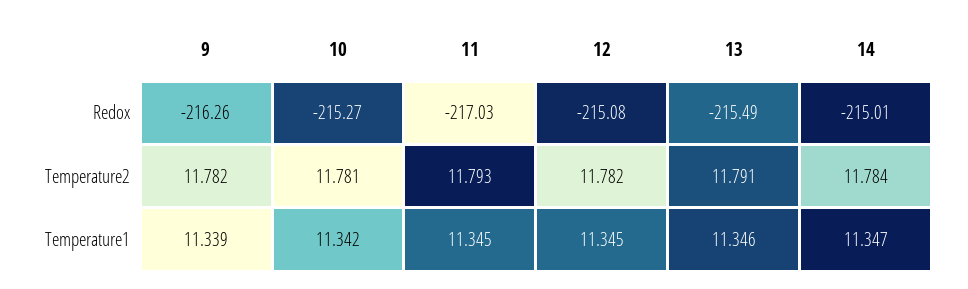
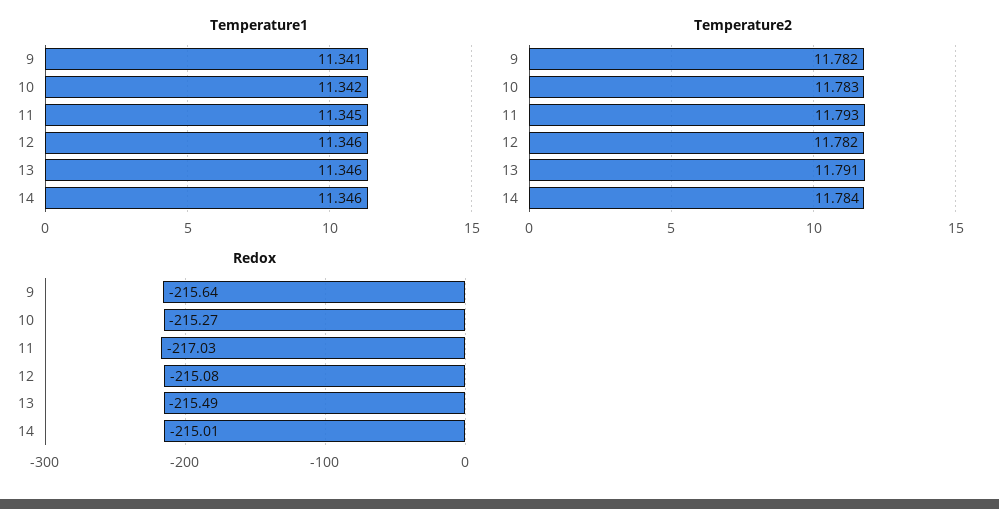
Redox, 9: -216.26 -> -215.64
Temperature2, 10: 11.781 -> 11.783
Temperature1, 9: 11.339 -> 11.341
Temperature1, 12: 11.345 -> 11.346
Temperature1, 14: 11.347 -> 11.346

